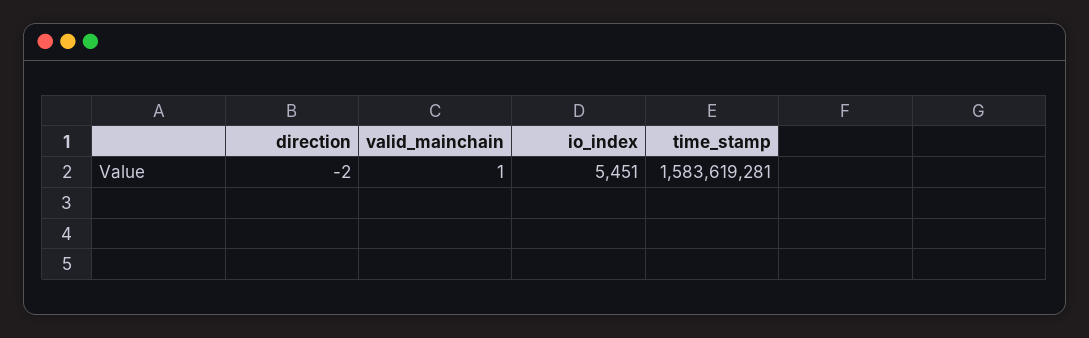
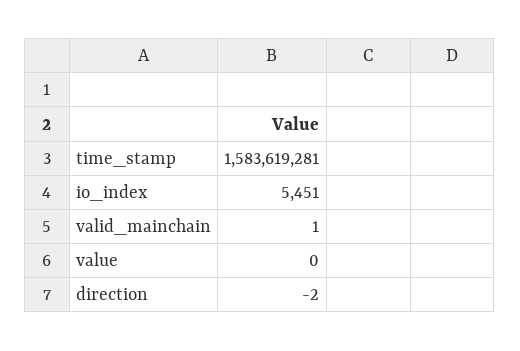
value: none -> 0

